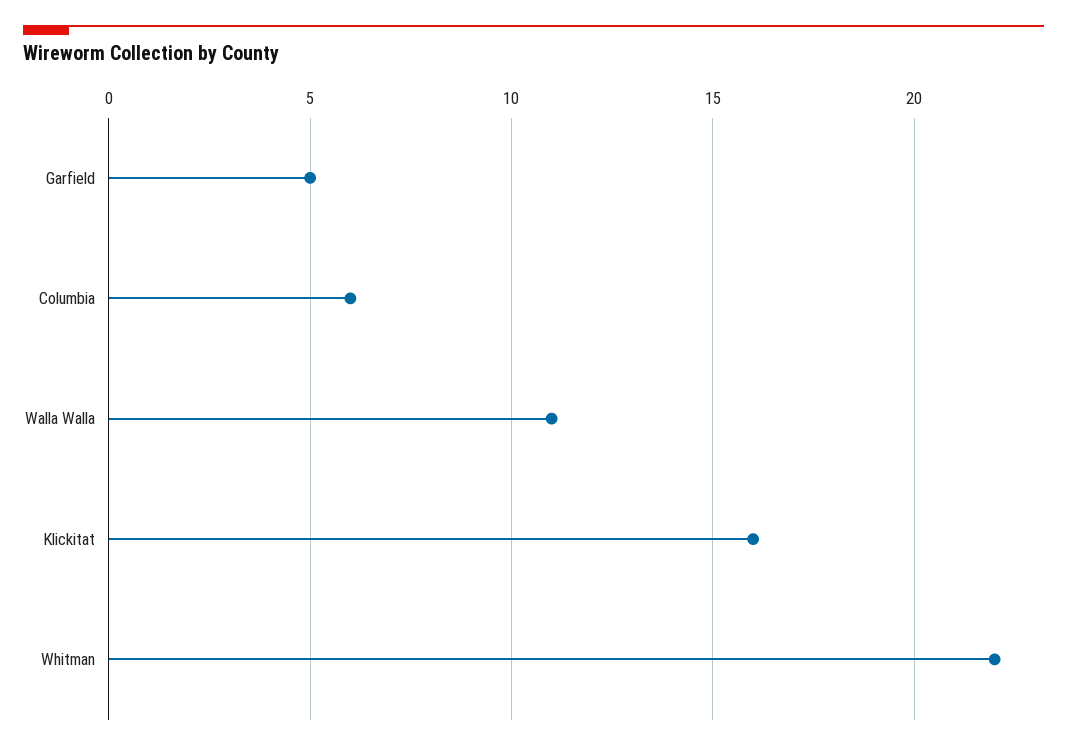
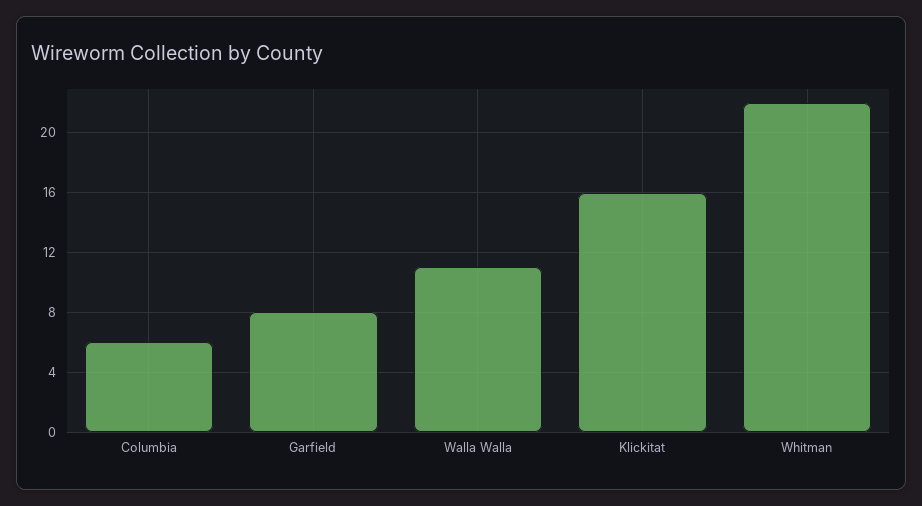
Garfield: 5 -> 8

